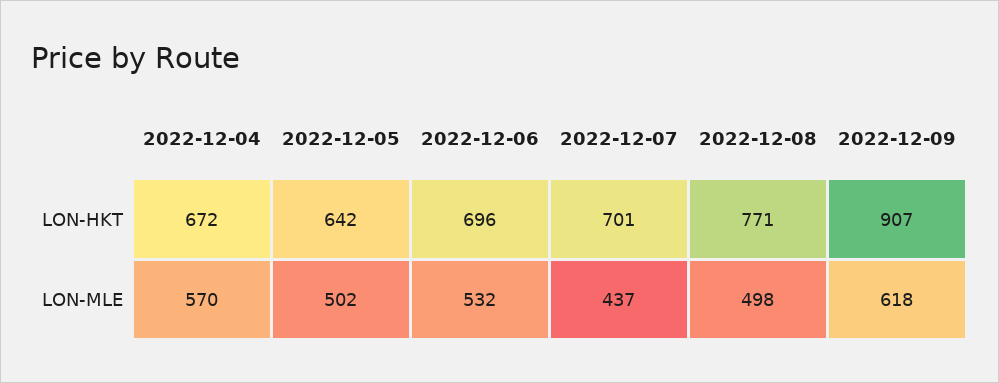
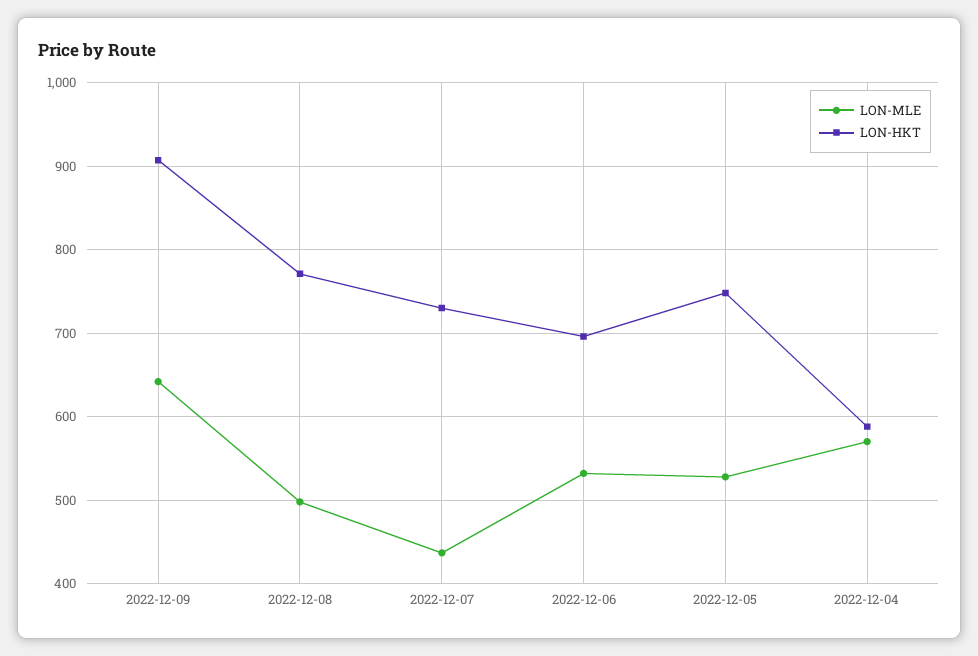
LON-HKT, 2022-12-04: 672 -> 590
LON-HKT, 2022-12-05: 642 -> 750
LON-HKT, 2022-12-07: 701 -> 730
LON-MLE, 2022-12-05: 502 -> 530
LON-MLE, 2022-12-09: 618 -> 640

